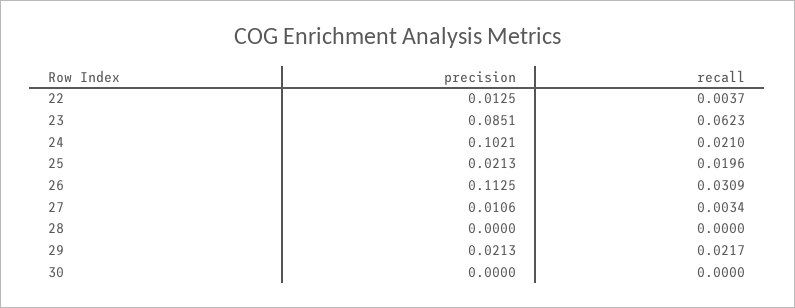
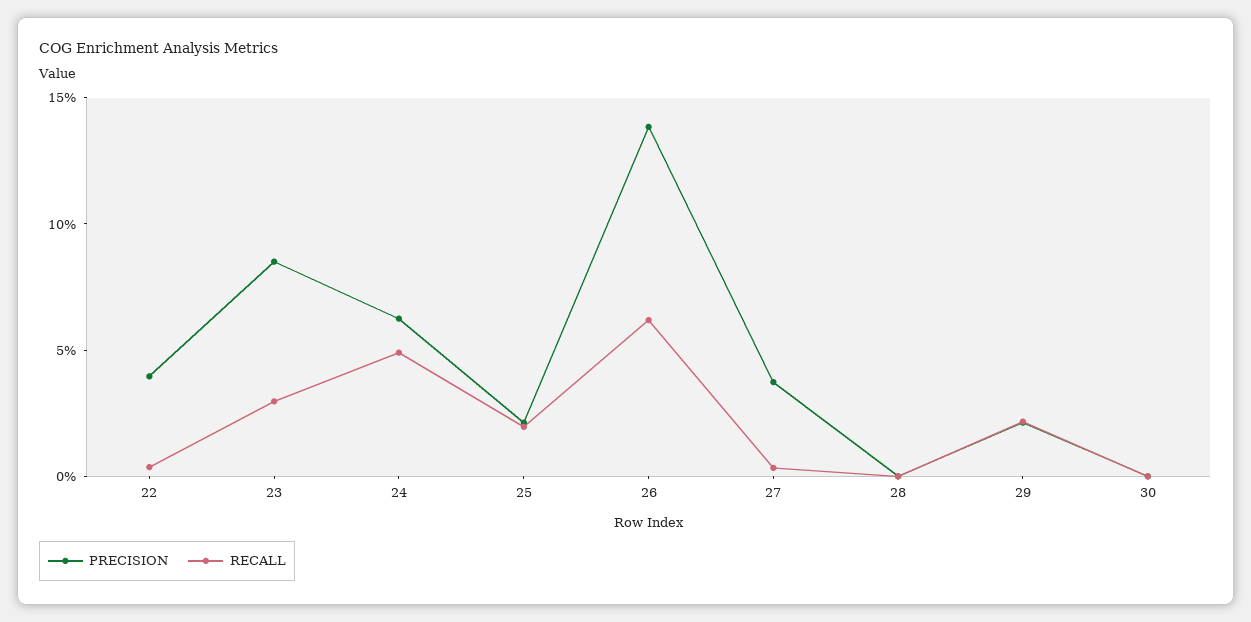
precision, 22: 0.0125 -> 0.04
recall, 23: 0.0623 -> 0.03
precision, 24: 0.1021 -> 0.06
recall, 24: 0.021 -> 0.05
precision, 26: 0.1125 -> 0.14
recall, 26: 0.0309 -> 0.06
precision, 27: 0.0106 -> 0.04

